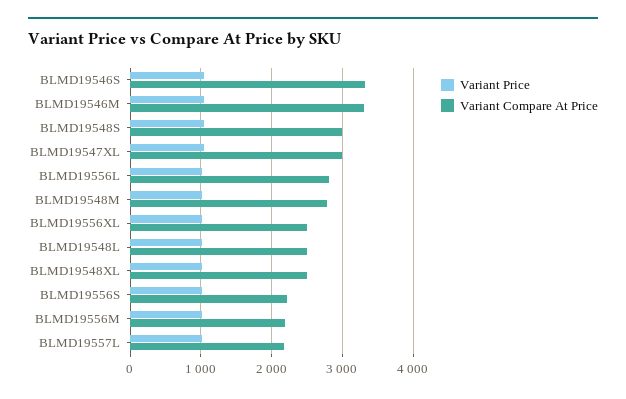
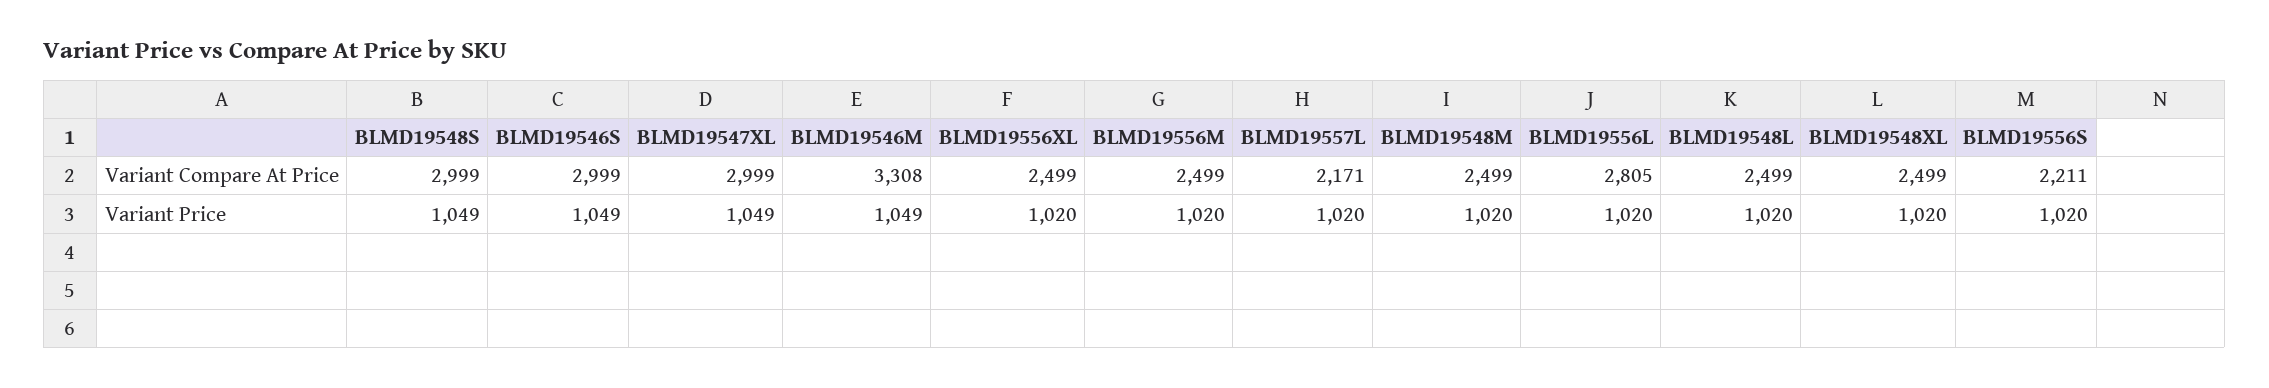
Variant Compare At Price, BLMD19546S: 3300 -> 2999
Variant Compare At Price, BLMD19548M: 2800 -> 2499
Variant Compare At Price, BLMD19556M: 2200 -> 2499

